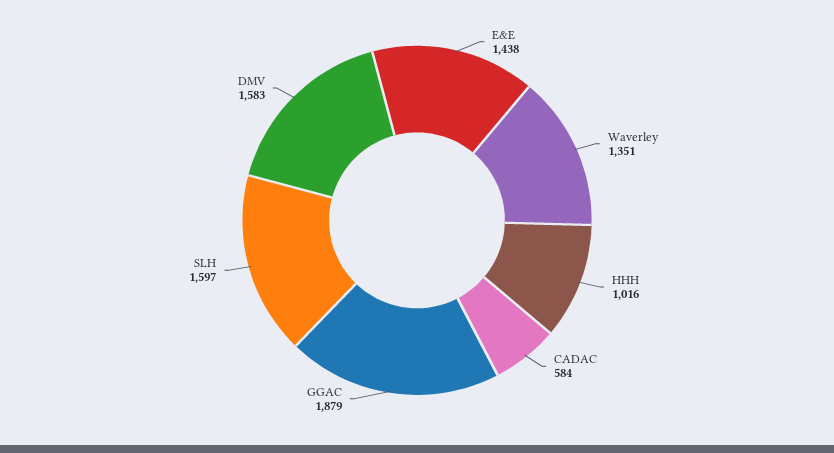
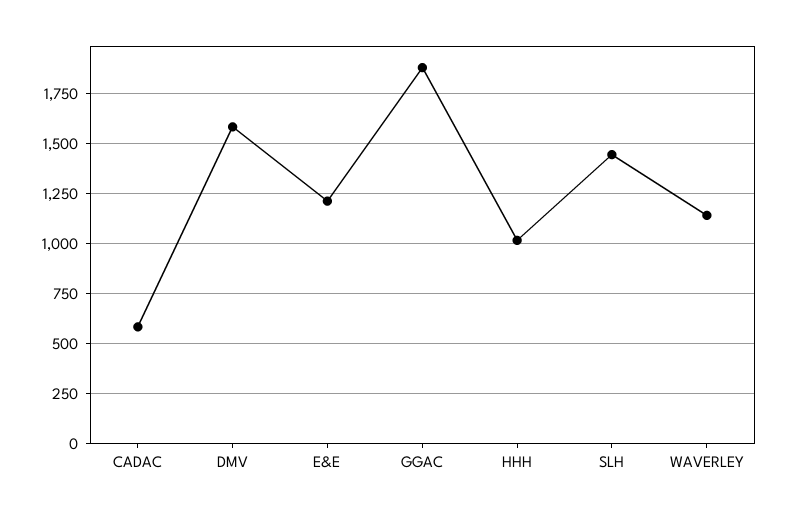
E&E: 1438 -> 1200
Waverley: 1351 -> 1150
SLH: 1597 -> 1450

